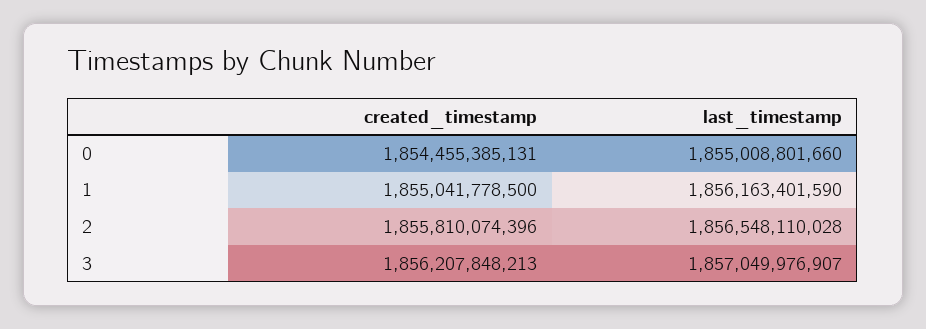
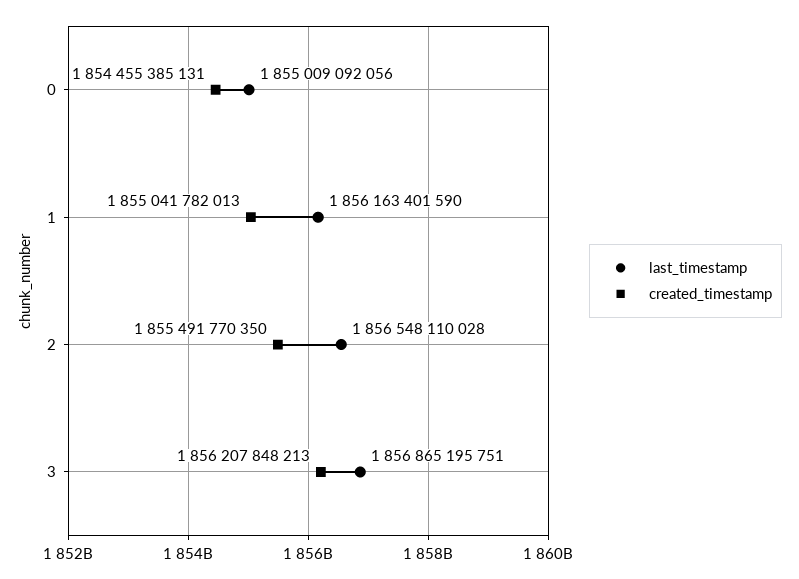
last_timestamp, 0: 1855008801660 -> 1855009092056
created_timestamp, 1: 1855041778500 -> 1855041782013
created_timestamp, 2: 1855810074396 -> 1855491770350
last_timestamp, 3: 1857049976907 -> 1856865195751

